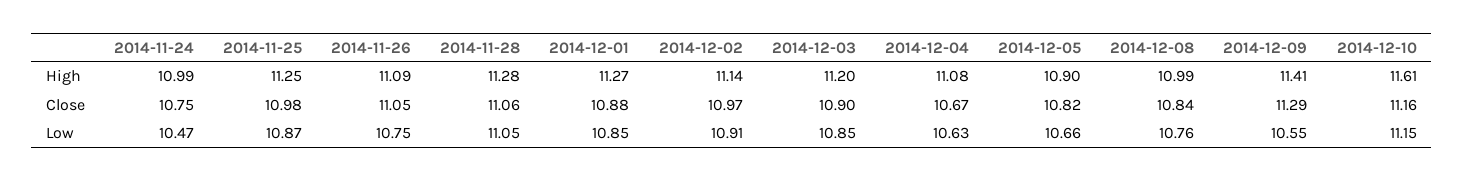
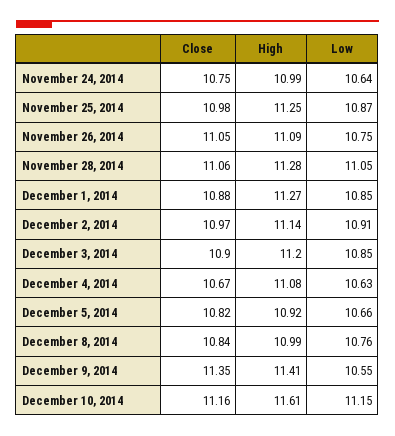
2014-12-05, High: 10.9 -> 10.92
2014-12-09, Close: 11.29 -> 11.35
2014-11-24, Low: 10.47 -> 10.64

